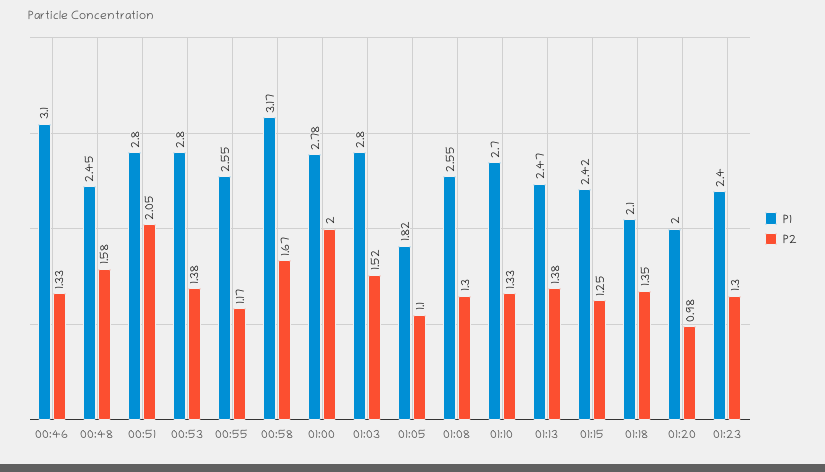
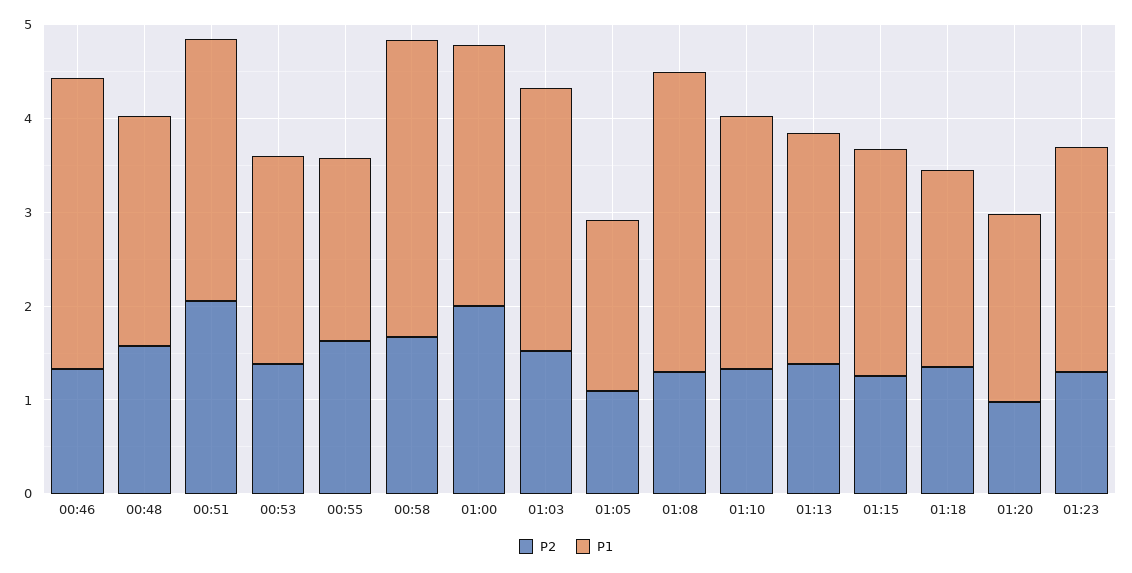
P1, 00:53: 2.8 -> 2.2
P1, 00:55: 2.55 -> 2
P2, 00:55: 1.17 -> 1.6
P1, 01:08: 2.55 -> 3.2

